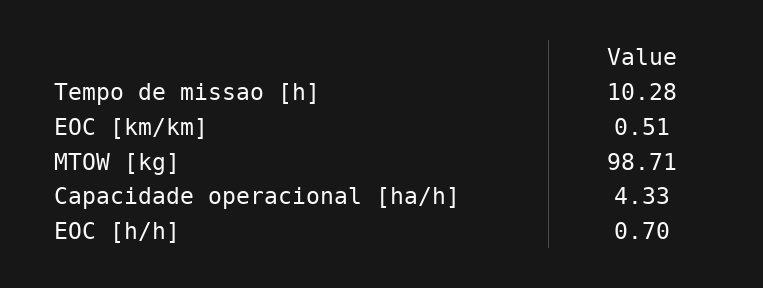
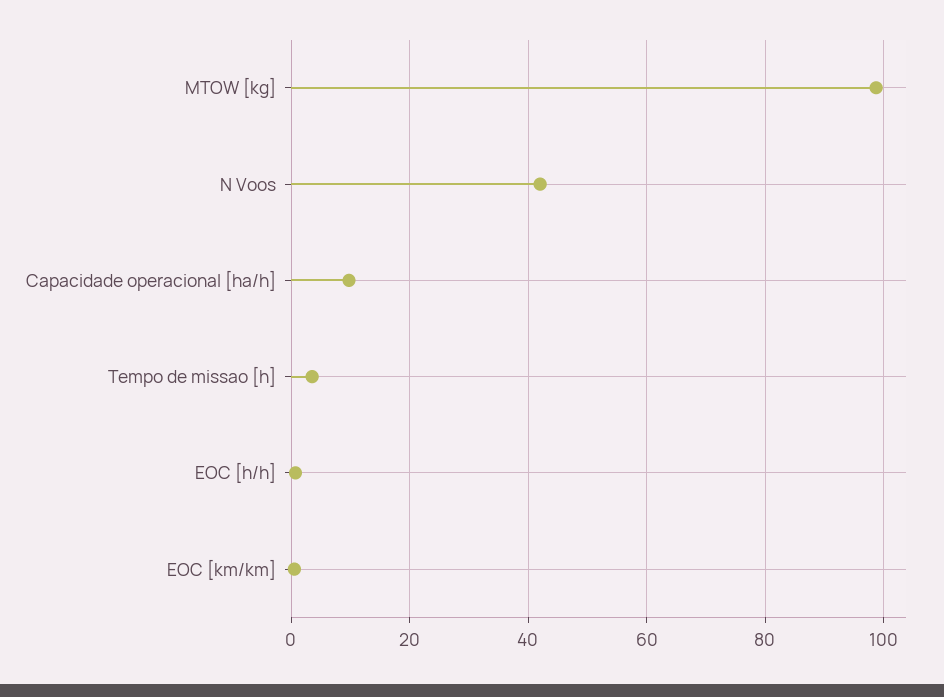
Tempo de missao [h]: 10.28 -> 4
Capacidade operacional [ha/h]: 4.33 -> 10
N Voos: none -> 42

